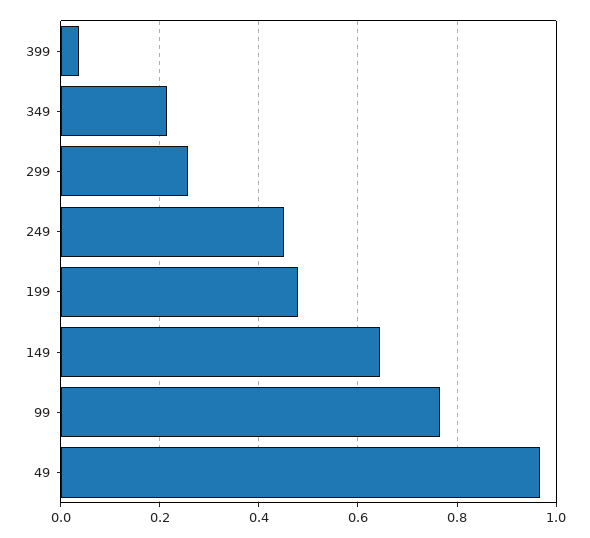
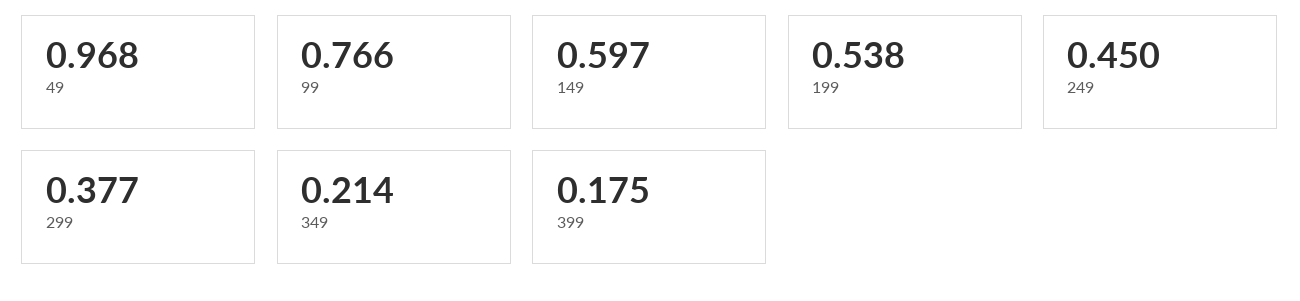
399: 0.04 -> 0.175
299: 0.26 -> 0.377
199: 0.48 -> 0.538
149: 0.64 -> 0.597

